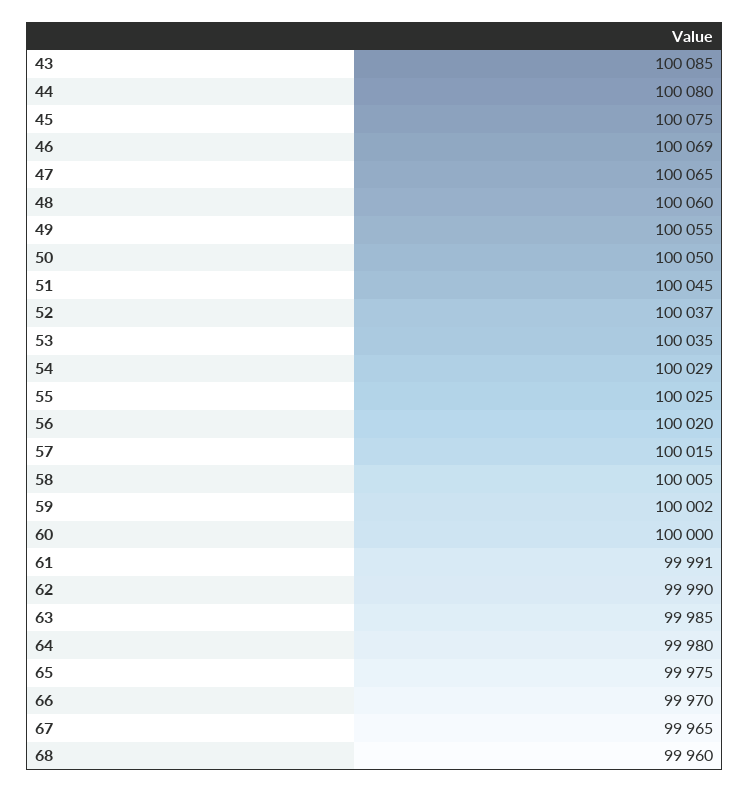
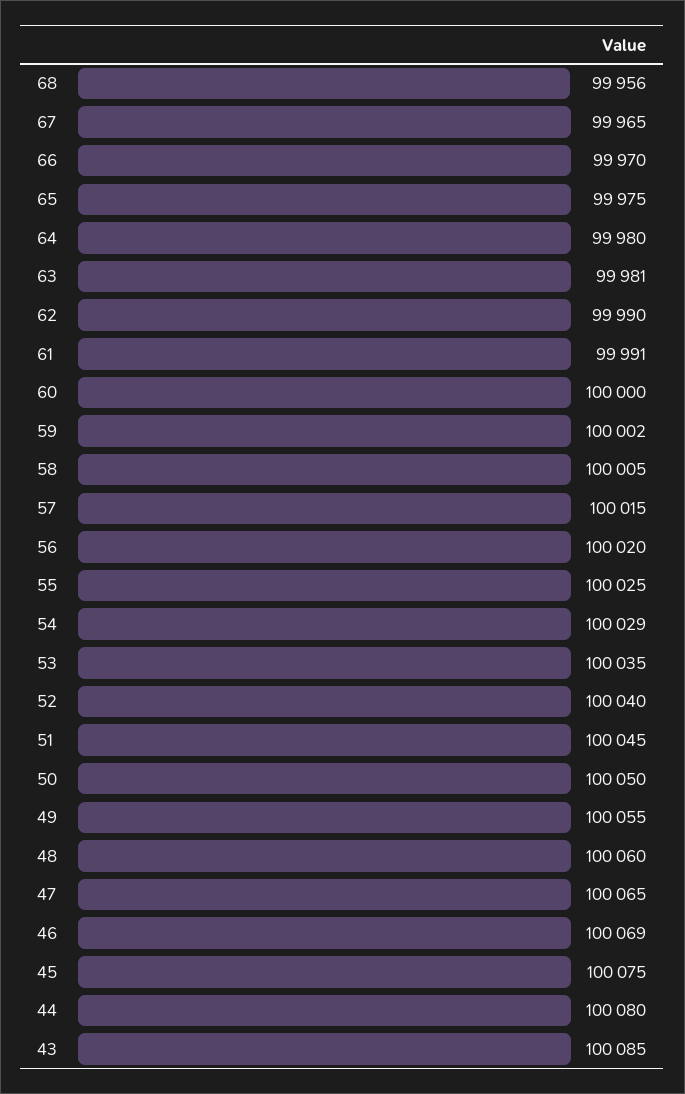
52: 100037 -> 100040
63: 99985 -> 99981
68: 99960 -> 99956

